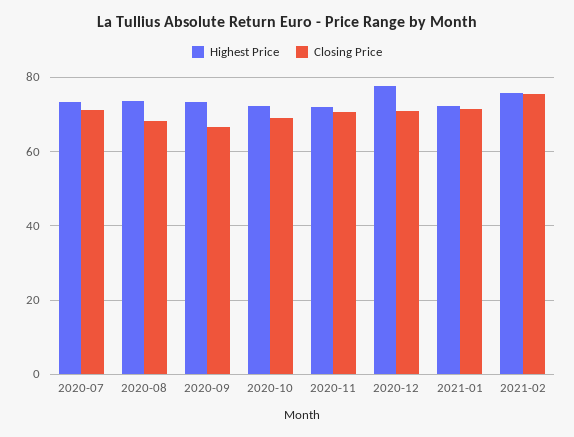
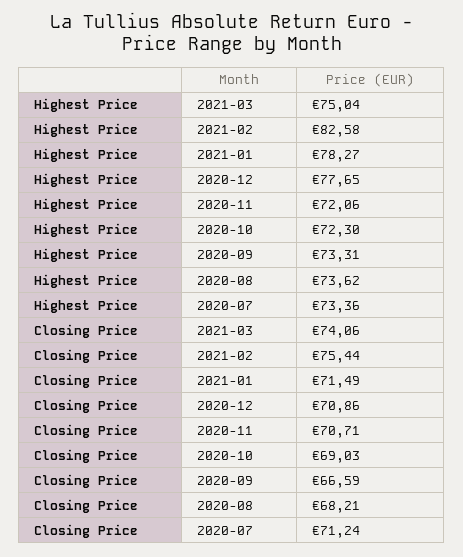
Highest Price, 2021-01: 72 -> 78.27
Highest Price, 2021-02: 76 -> 82.58
Highest Price, 2021-03: none -> 75.04
Closing Price, 2021-03: none -> 74.06

